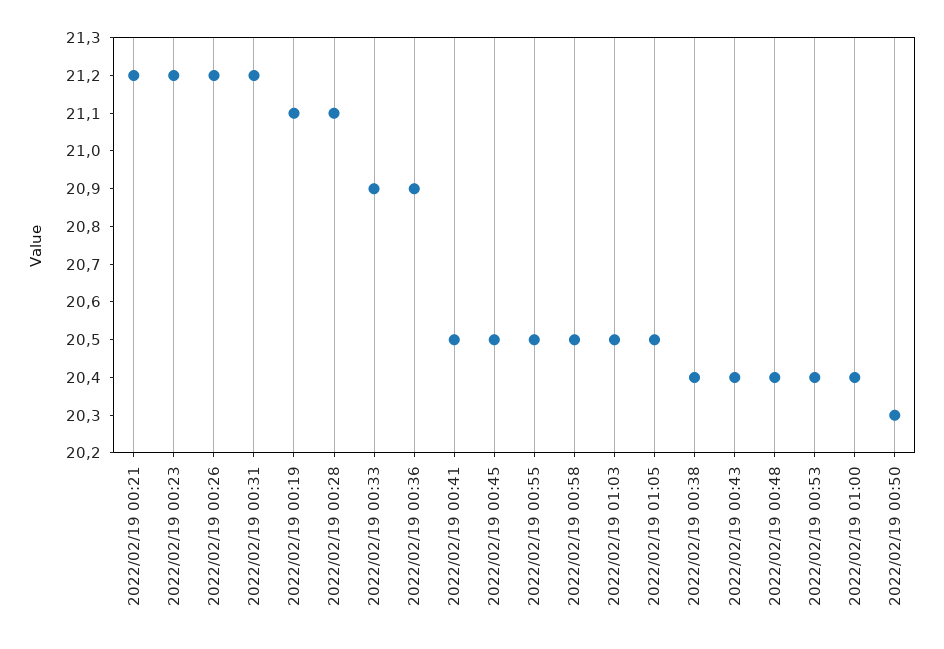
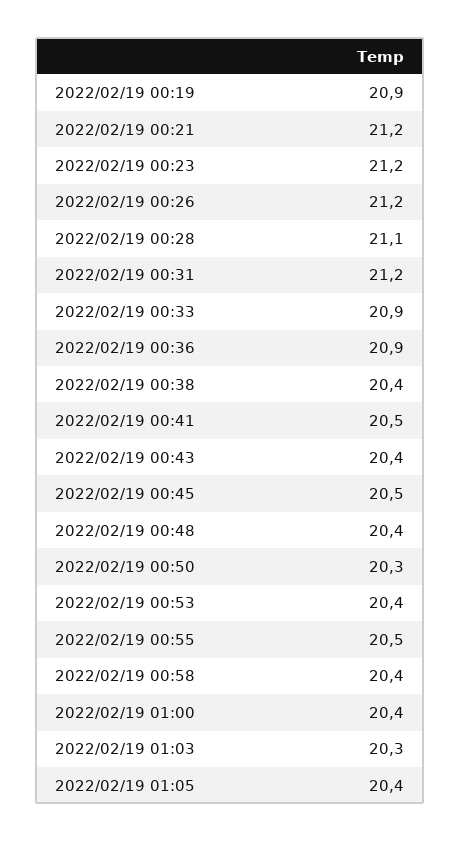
2022/02/19 00:19: 21.1 -> 20.9
2022/02/19 00:58: 20.5 -> 20.4
2022/02/19 01:03: 20.5 -> 20.3
2022/02/19 01:05: 20.5 -> 20.4

